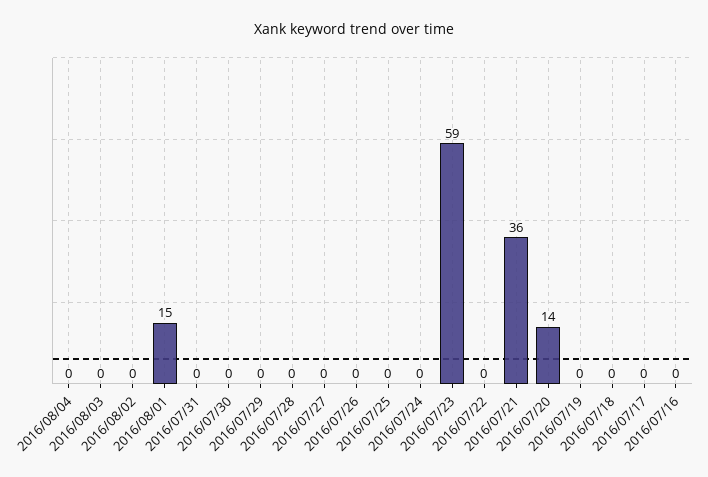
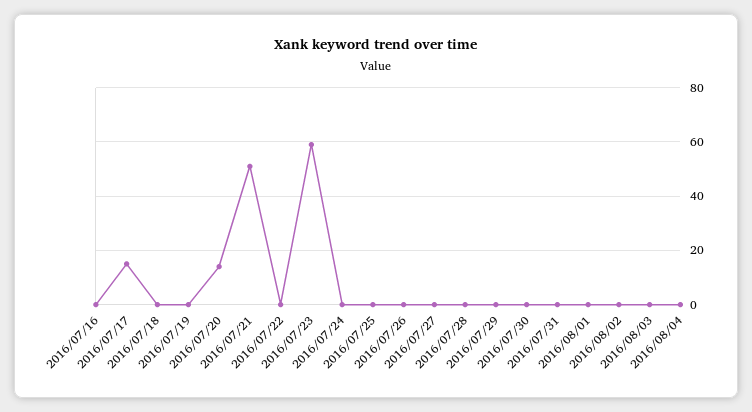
2016/08/01: 15 -> 0
2016/07/21: 36 -> 50
2016/07/17: 0 -> 15

